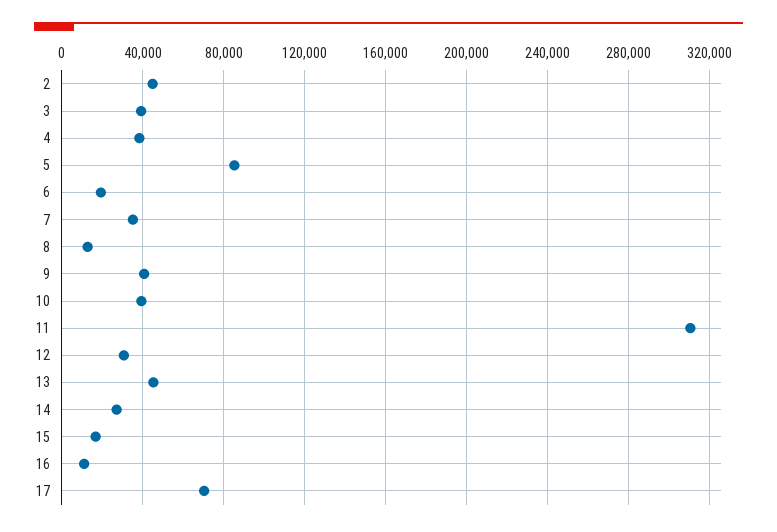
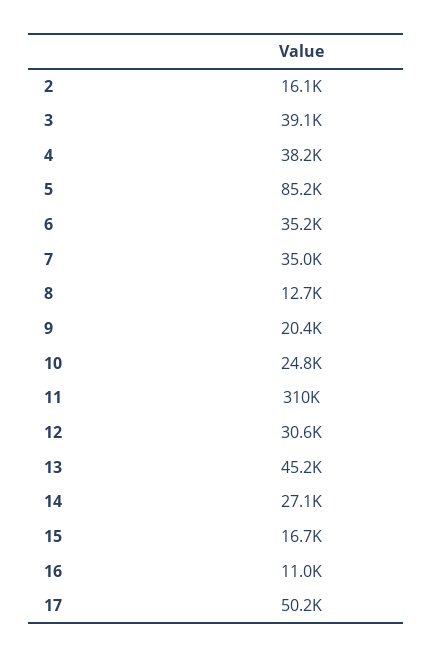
2: 45000 -> 16100
6: 20000 -> 35200
9: 40000 -> 20400
10: 40000 -> 24800
17: 70000 -> 50200

